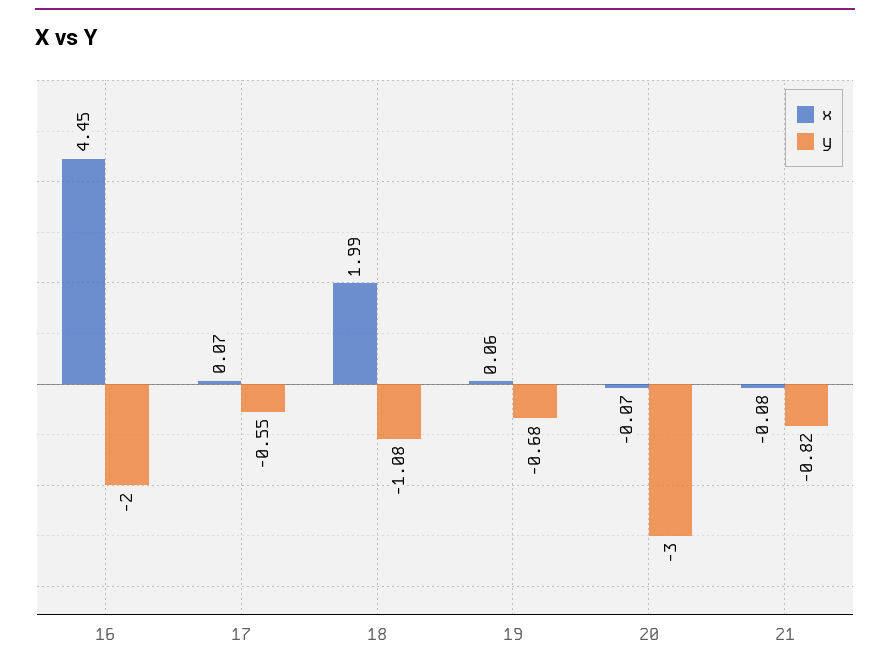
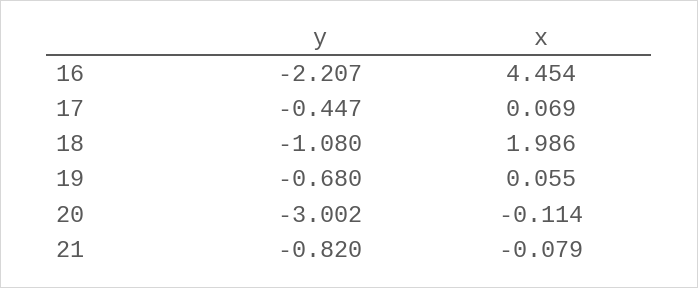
y, 16: -2 -> -2.207
y, 17: -0.55 -> -0.447
x, 20: -0.07 -> -0.114

